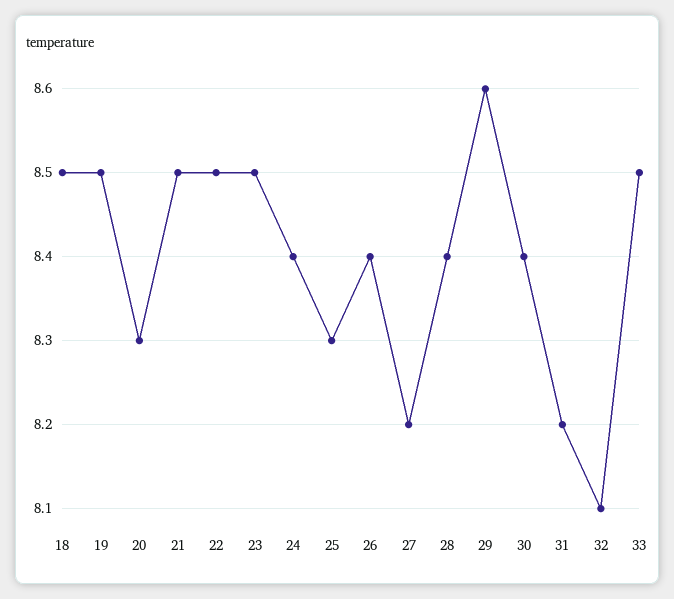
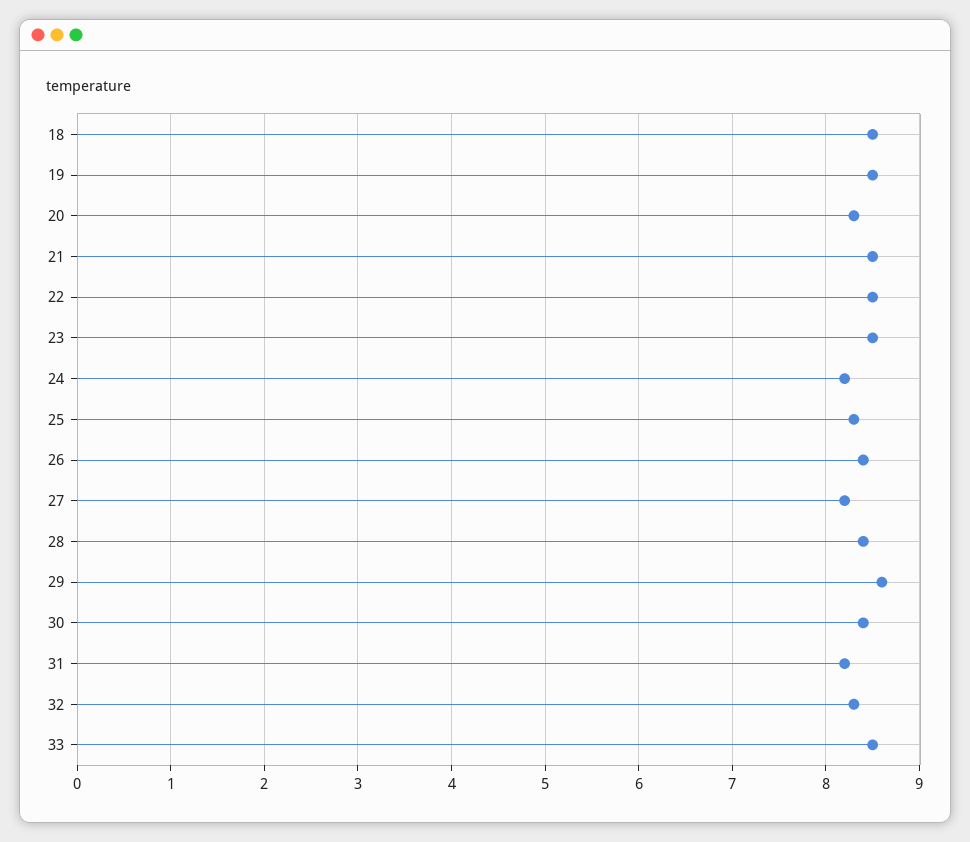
24: 8.4 -> 8.2
32: 8.1 -> 8.3

